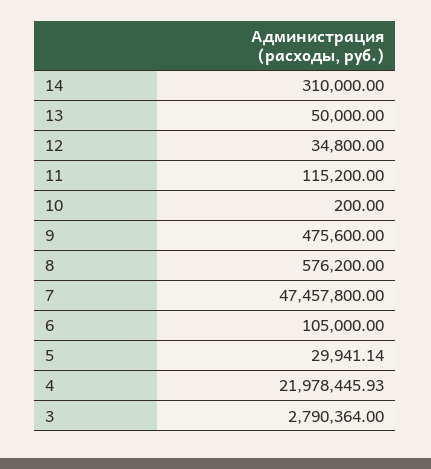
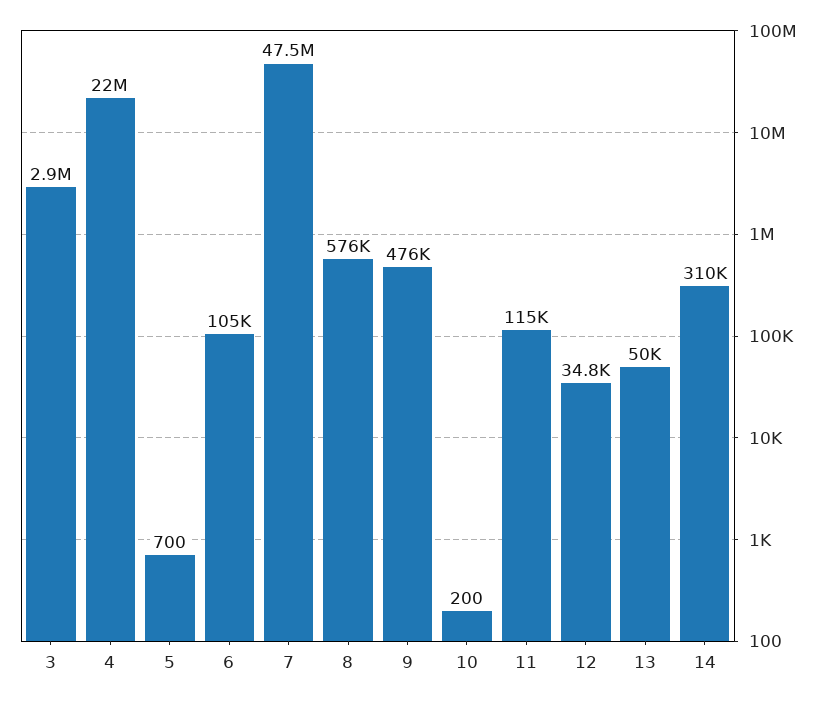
5: 29941.14 -> 700
3: 2790364 -> 2900000

